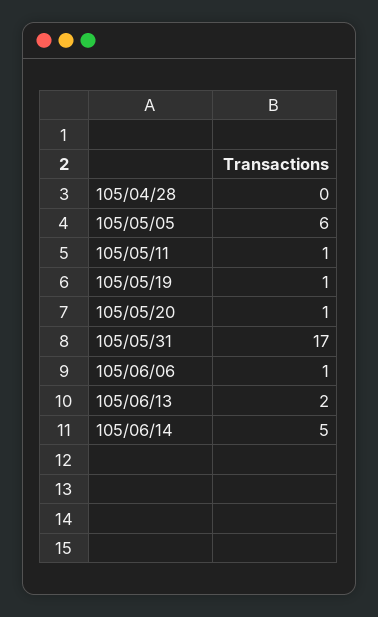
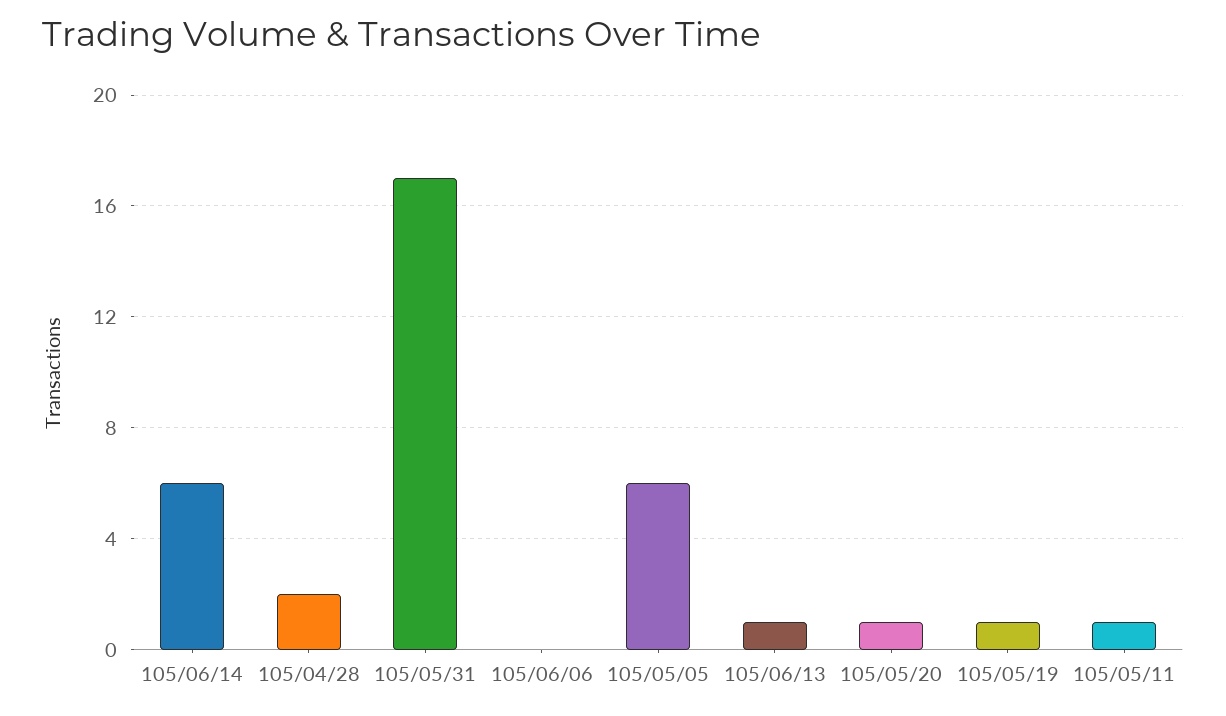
105/04/28: 0 -> 2
105/06/06: 1 -> 0
105/06/13: 2 -> 1
105/06/14: 5 -> 6

